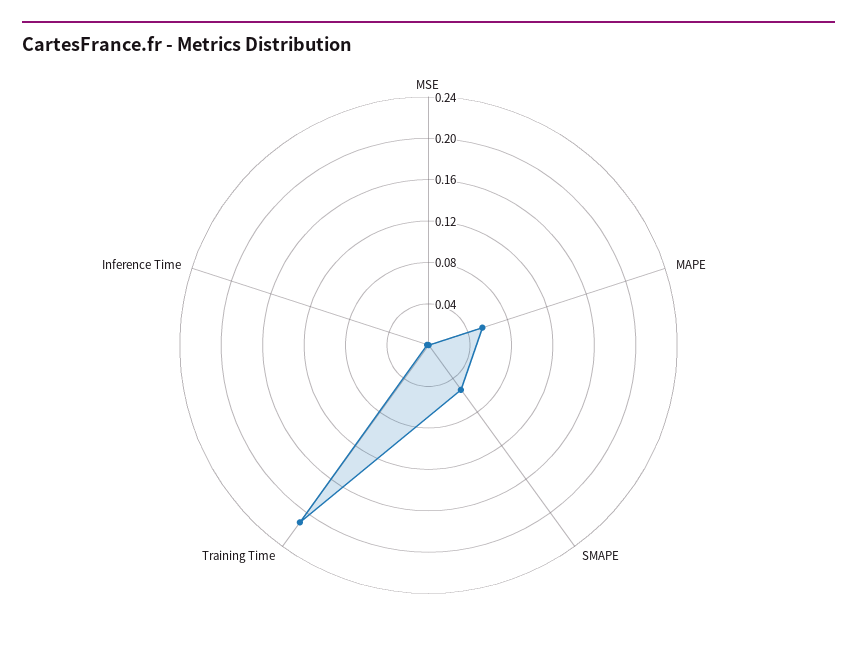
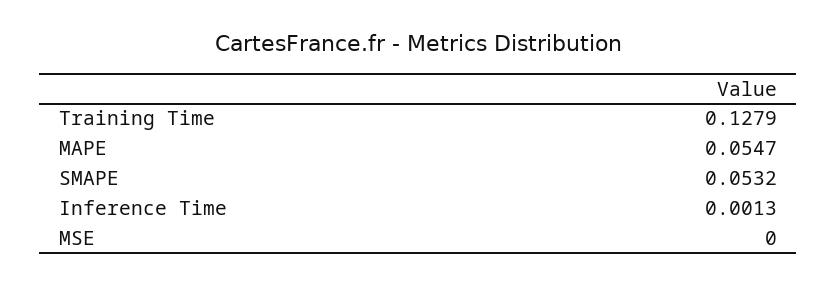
Training Time: 0.21 -> 0.1279

